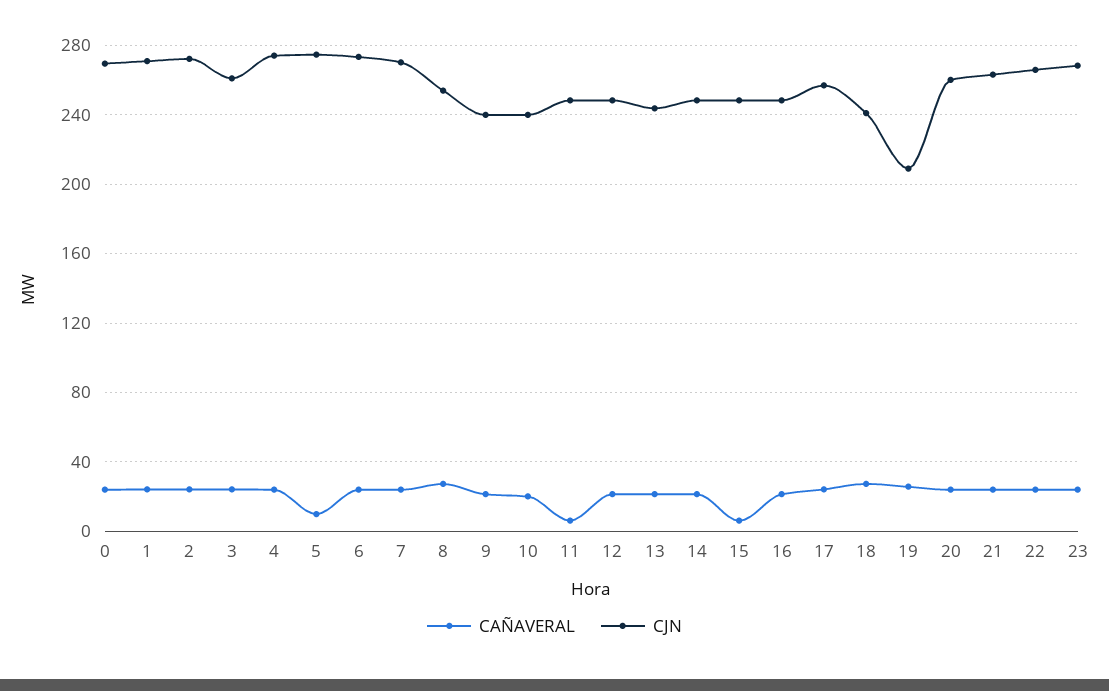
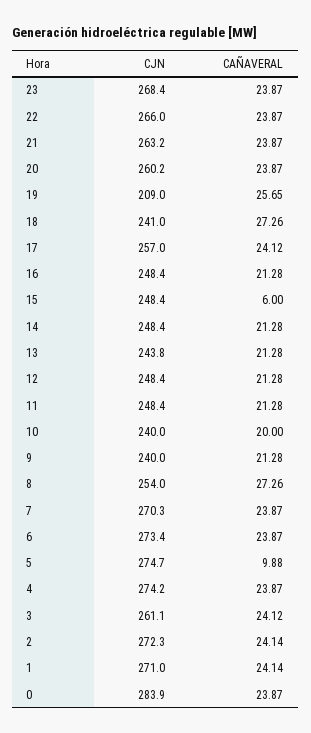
CJN, 0: 270 -> 283.9
CAÑAVERAL, 11: 5 -> 21.28

